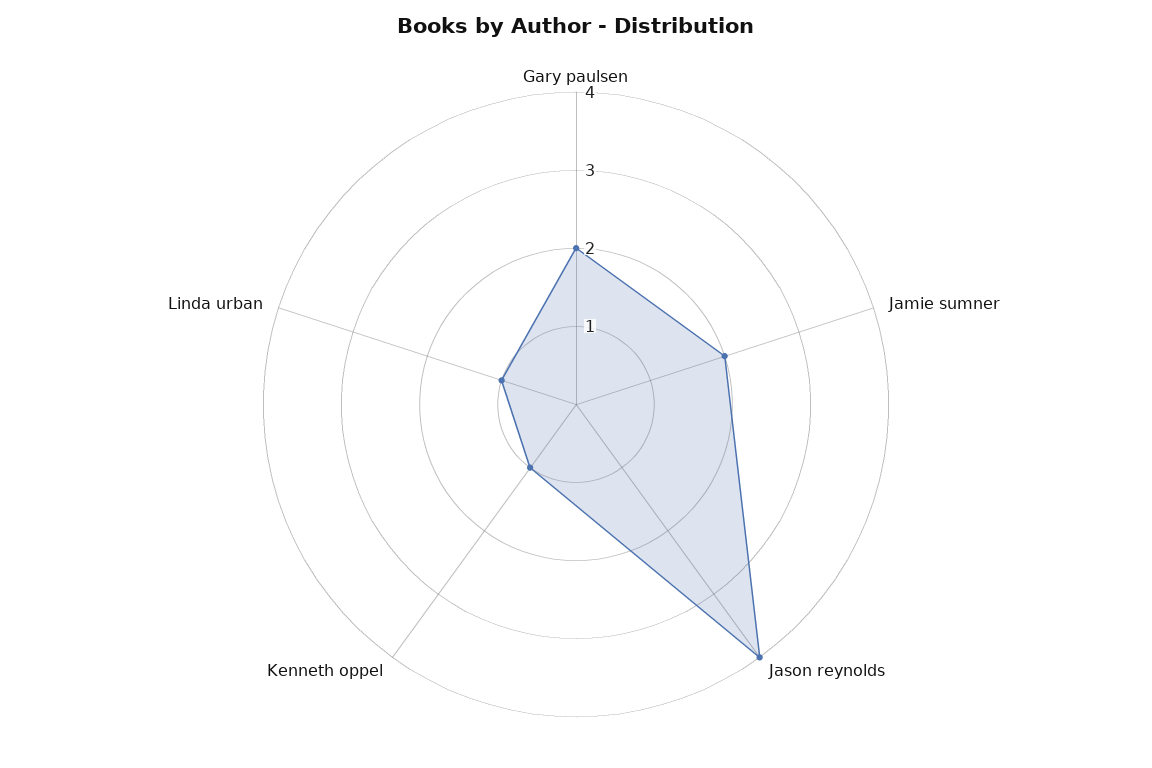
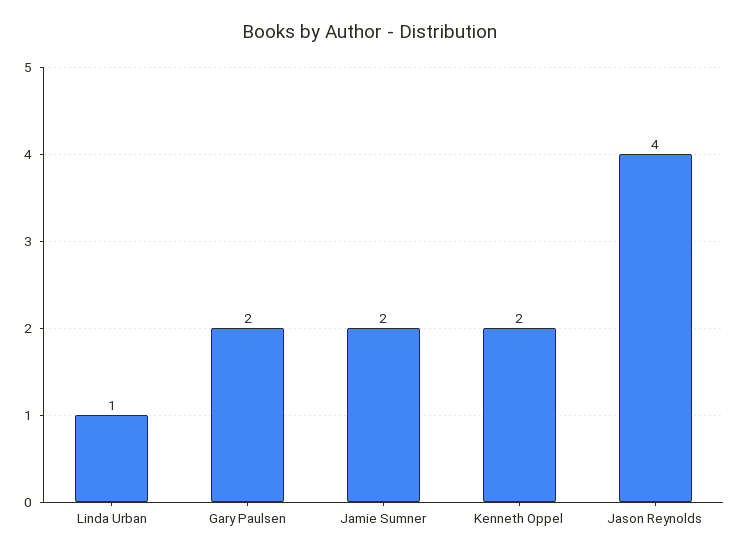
Kenneth oppel: 1 -> 2

